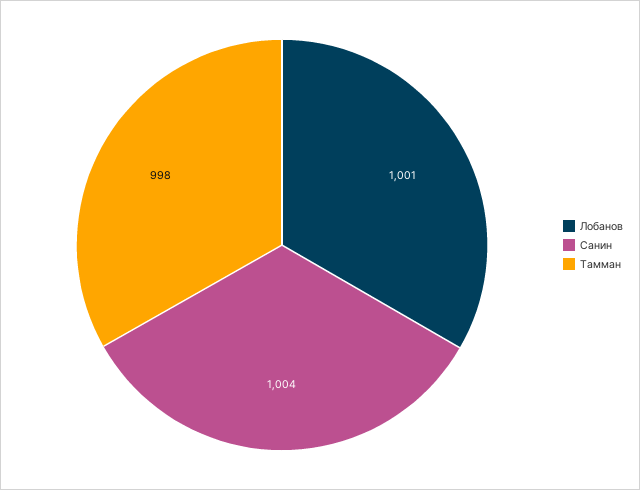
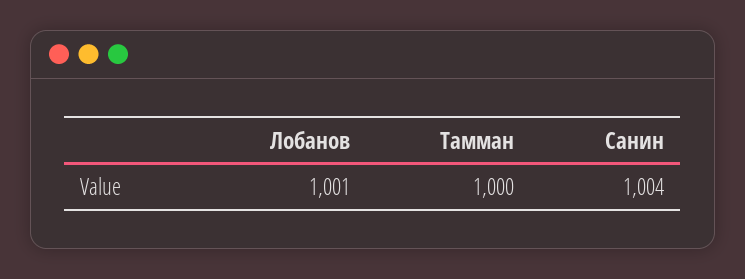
Тамман: 998 -> 1000

